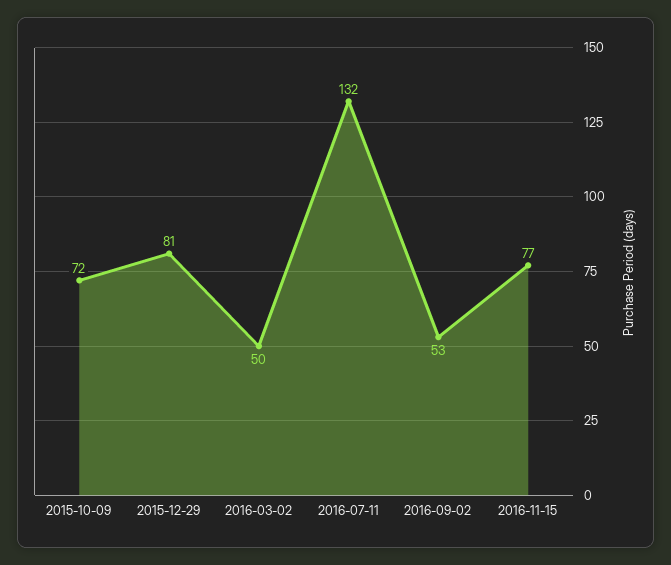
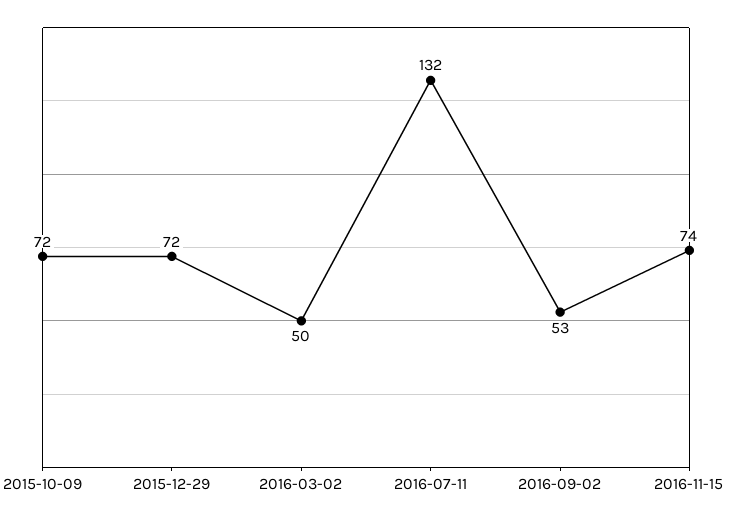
2015-12-29: 81 -> 72
2016-11-15: 77 -> 74

